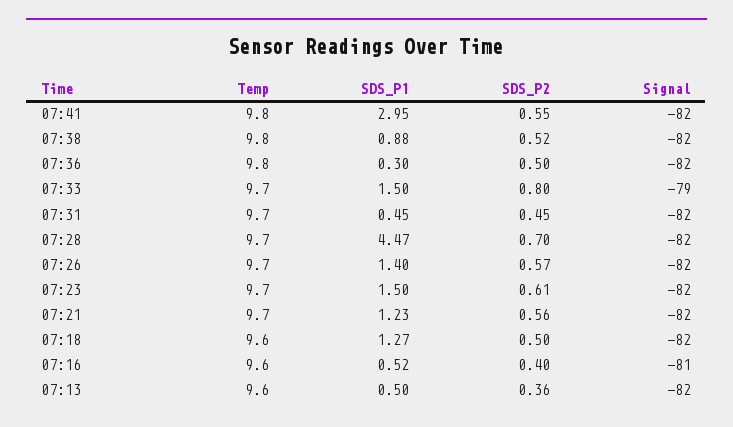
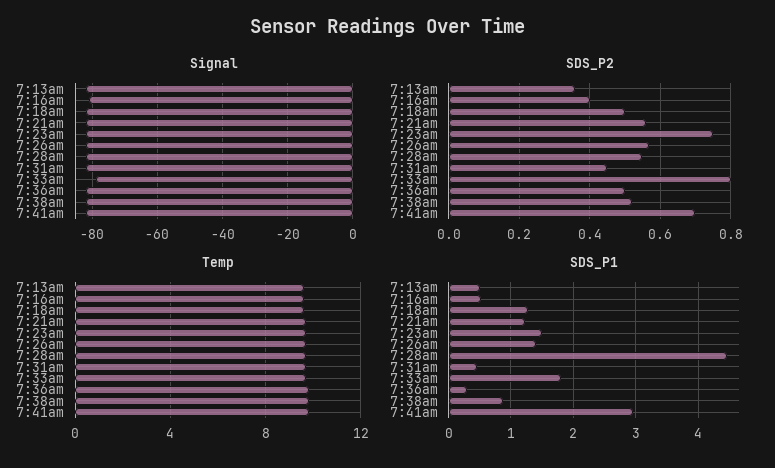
SDS_P2, 07:41: 0.55 -> 0.7
SDS_P1, 07:33: 1.5 -> 1.8
SDS_P2, 07:28: 0.7 -> 0.55
SDS_P2, 07:23: 0.61 -> 0.75

